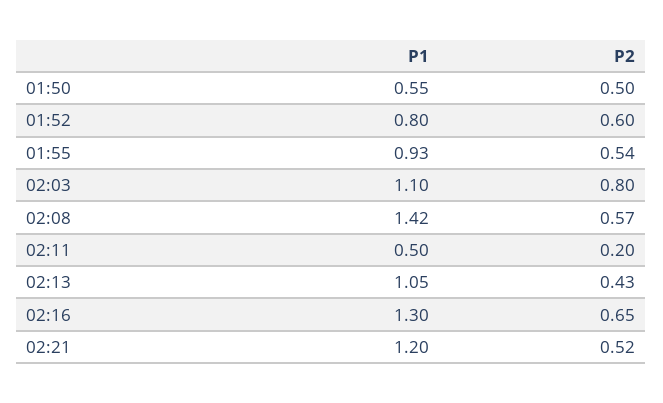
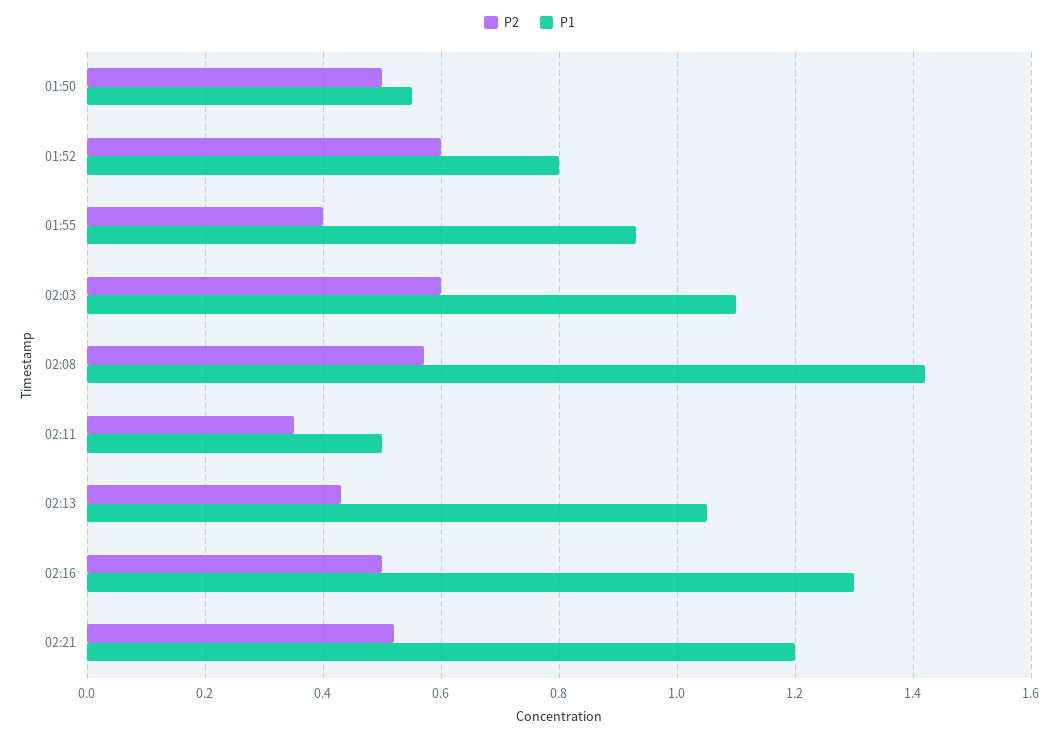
P2, 01:55: 0.54 -> 0.4
P2, 02:03: 0.8 -> 0.6
P2, 02:11: 0.2 -> 0.35
P2, 02:16: 0.65 -> 0.5

